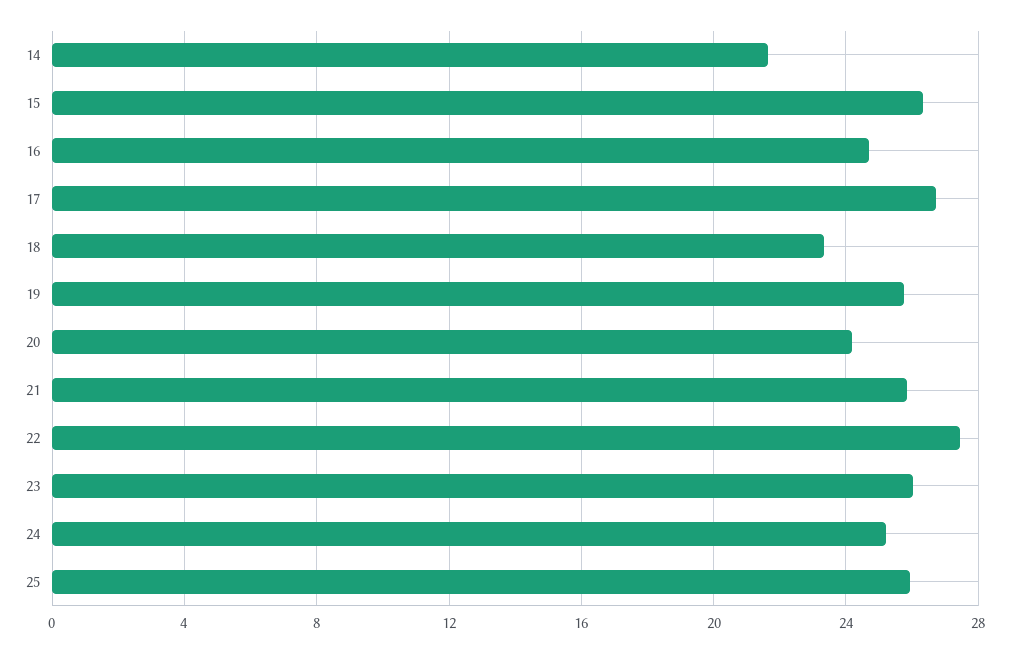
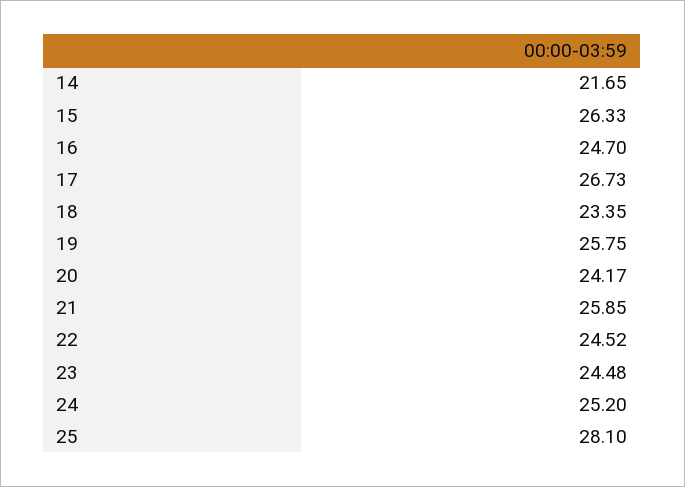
22: 27.5 -> 24.52
23: 26 -> 24.48
25: 26 -> 28.1

